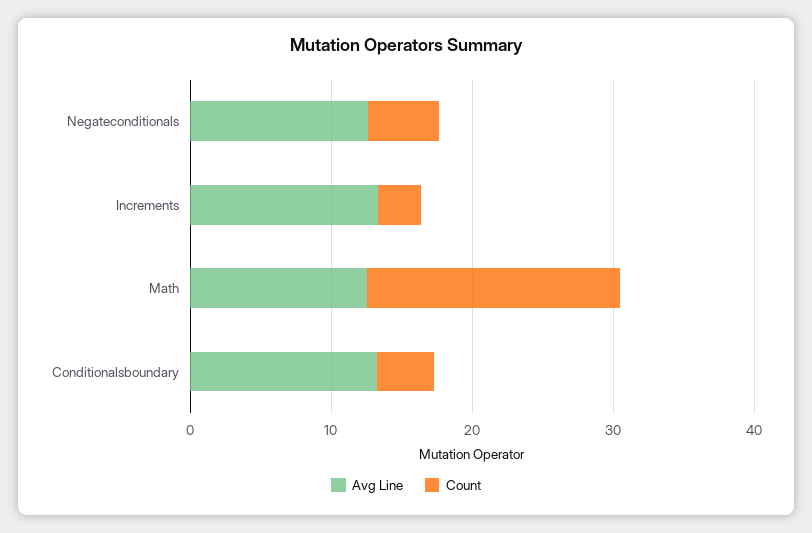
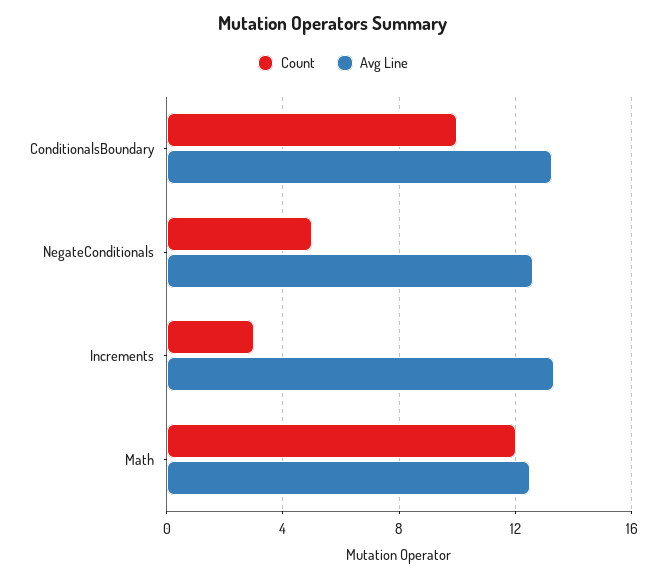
Count, Math: 18 -> 12
Count, Conditionalsboundary: 4 -> 10

